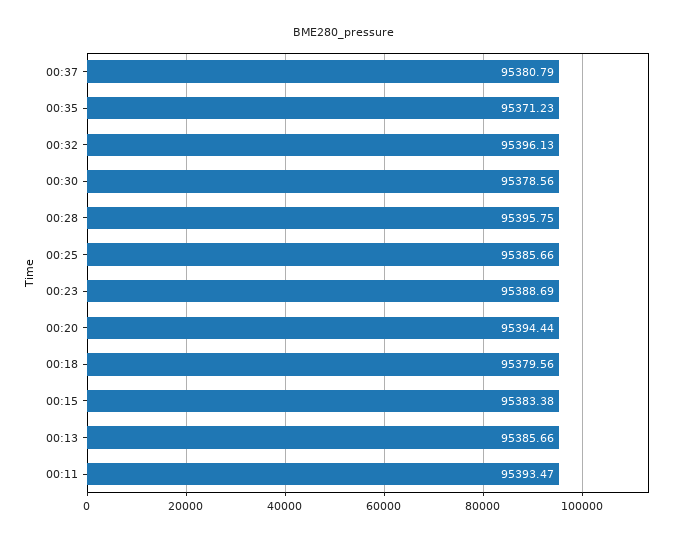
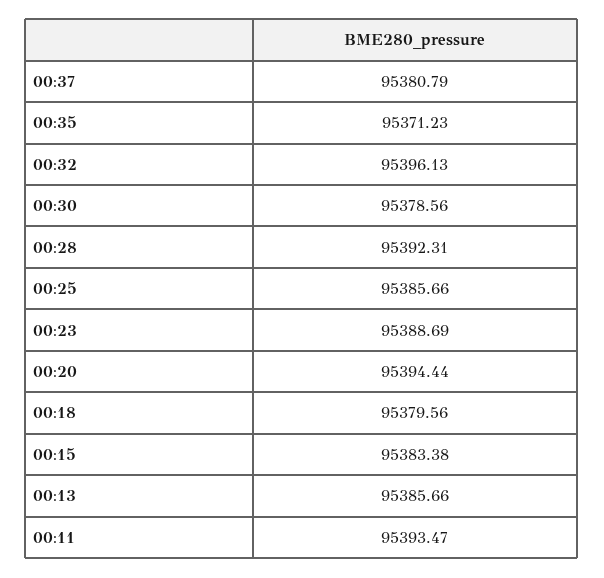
00:28: 95395.75 -> 95392.31

